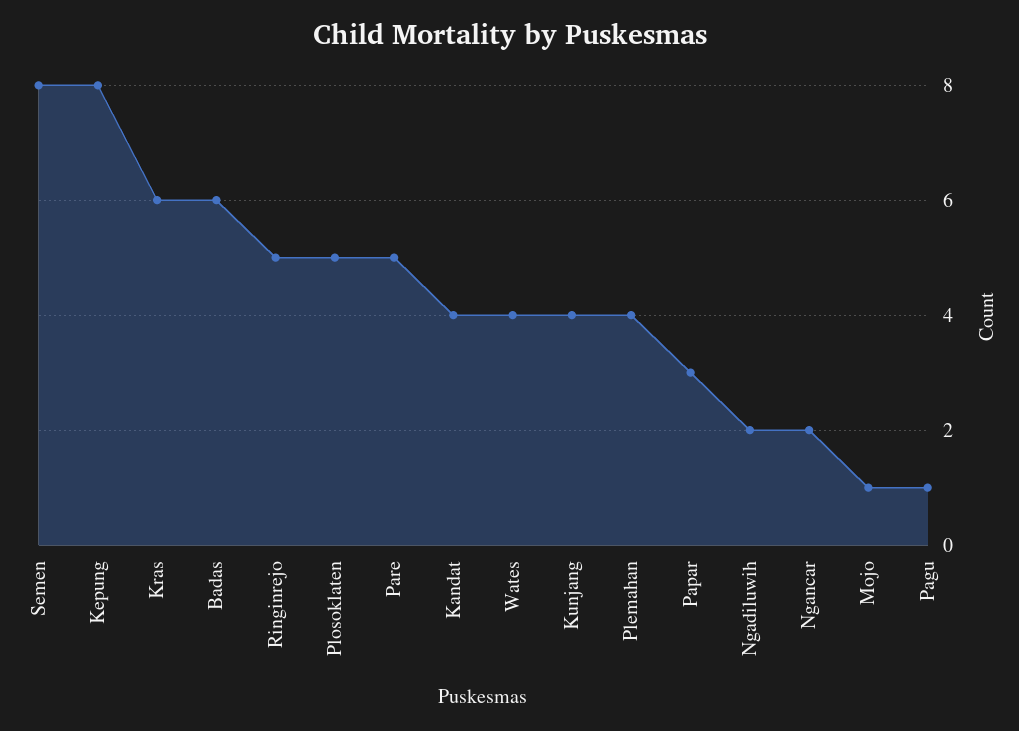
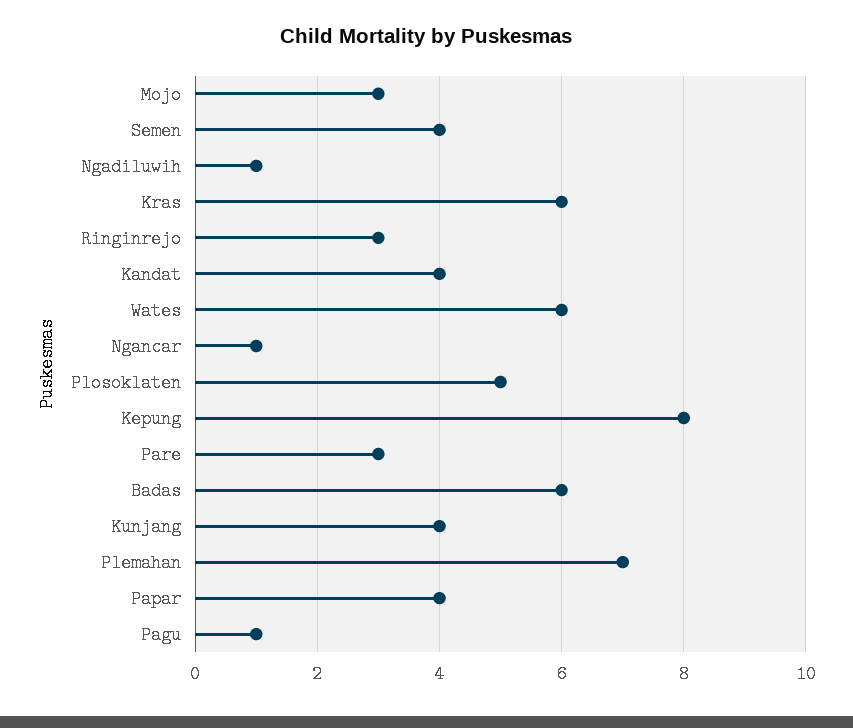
Semen: 8 -> 4
Ringinrejo: 5 -> 3
Pare: 5 -> 3
Wates: 4 -> 6
Plemahan: 4 -> 7
Papar: 3 -> 4
Ngadiluwih: 2 -> 1
Ngancar: 2 -> 1
Mojo: 1 -> 3

